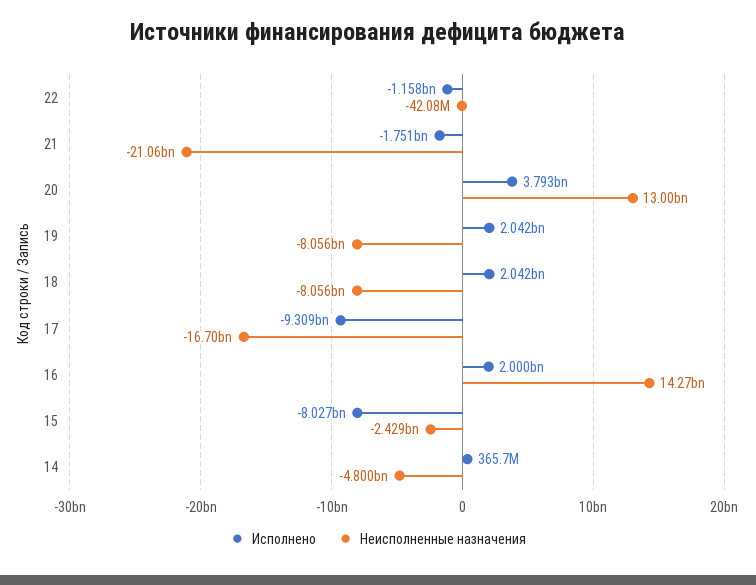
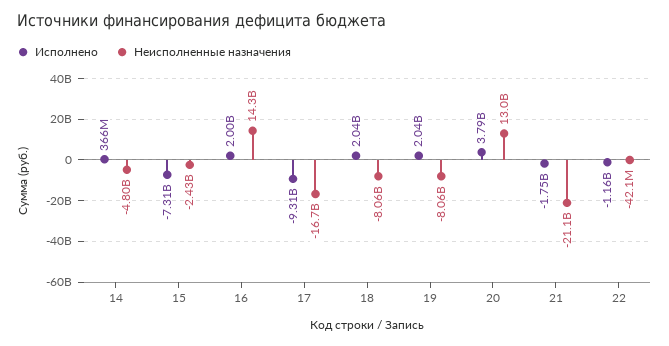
Исполнено, 15: -8027000000 -> -7310000000

